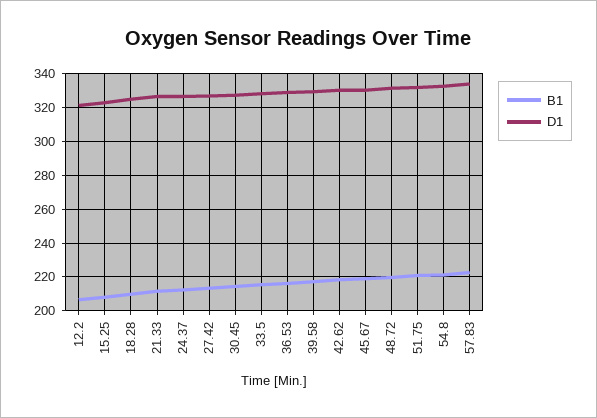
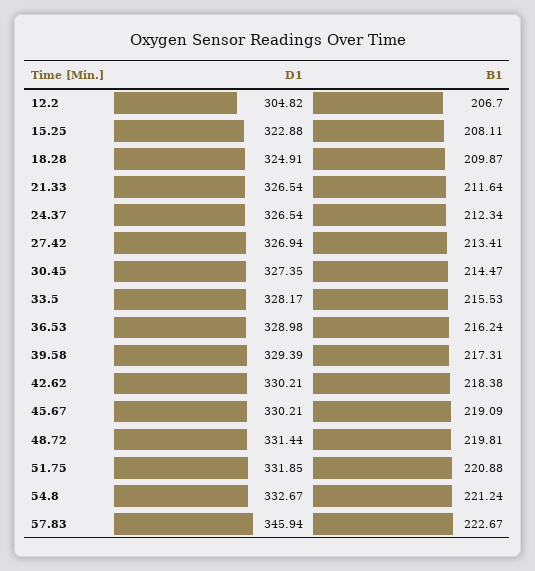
D1, 12.2: 320 -> 304.82
D1, 57.83: 335 -> 345.94

